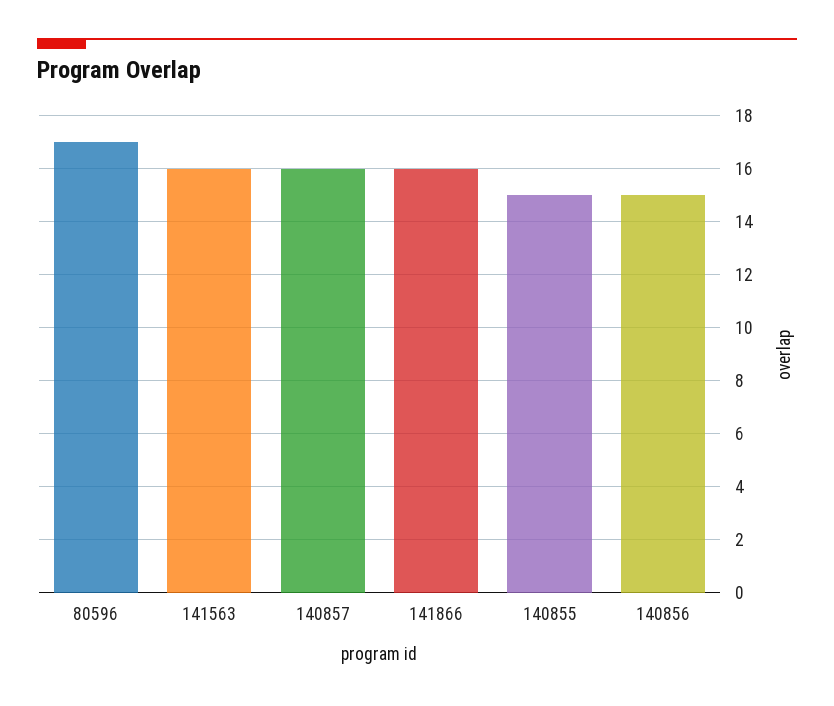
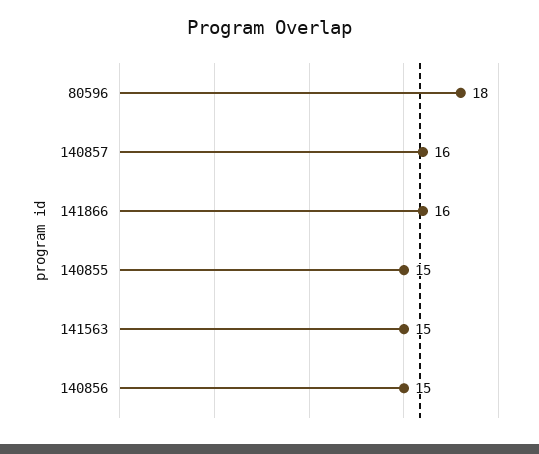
80596: 17 -> 18
141563: 16 -> 15

